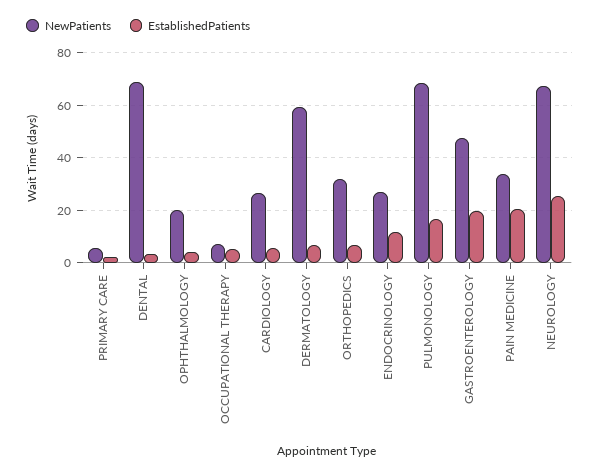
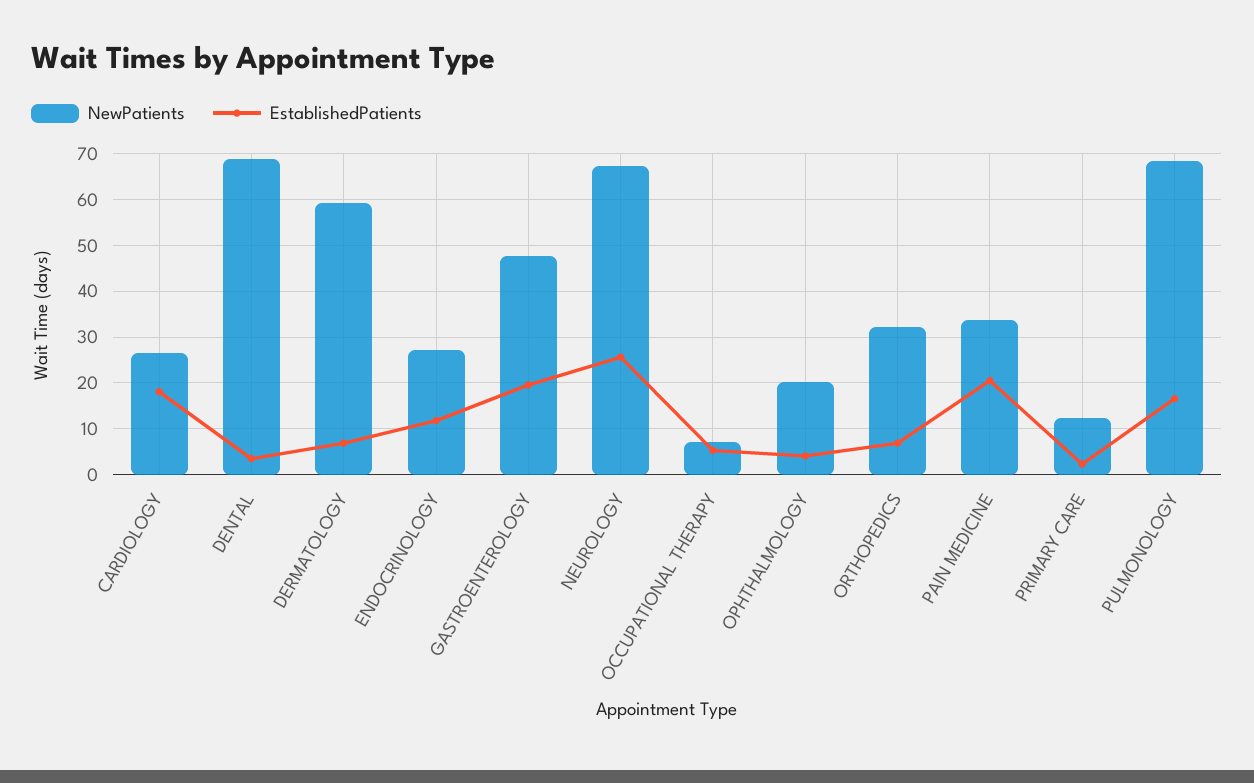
NewPatients, PRIMARY CARE: 5 -> 12
EstablishedPatients, CARDIOLOGY: 5 -> 18

